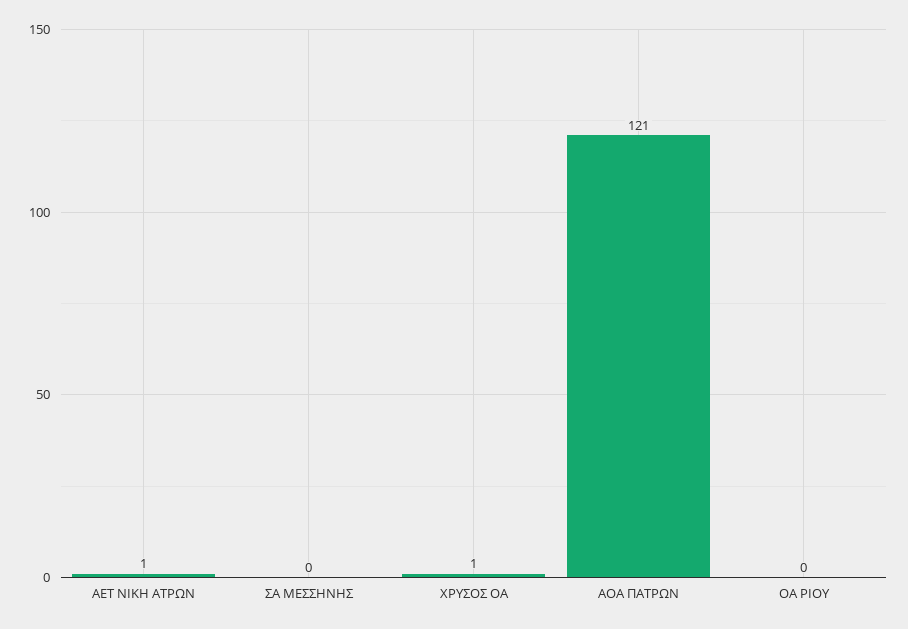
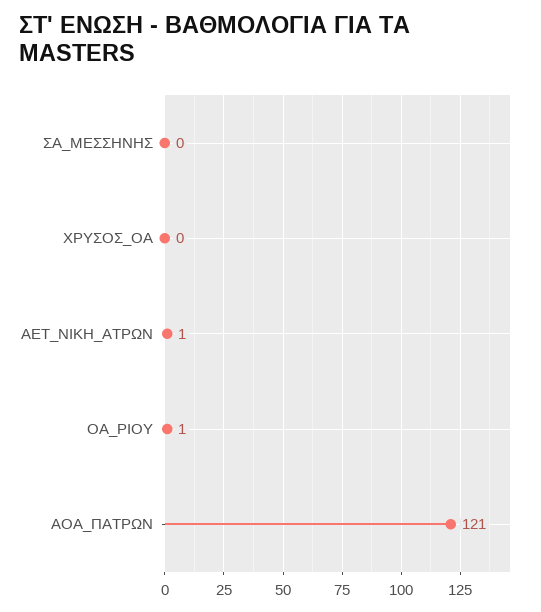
ΧΡΥΣΟΣ ΟΑ: 1 -> 0
ΟΑ ΡΙΟΥ: 0 -> 1

